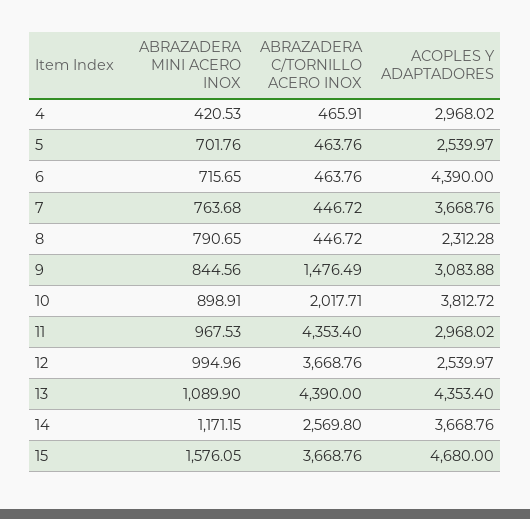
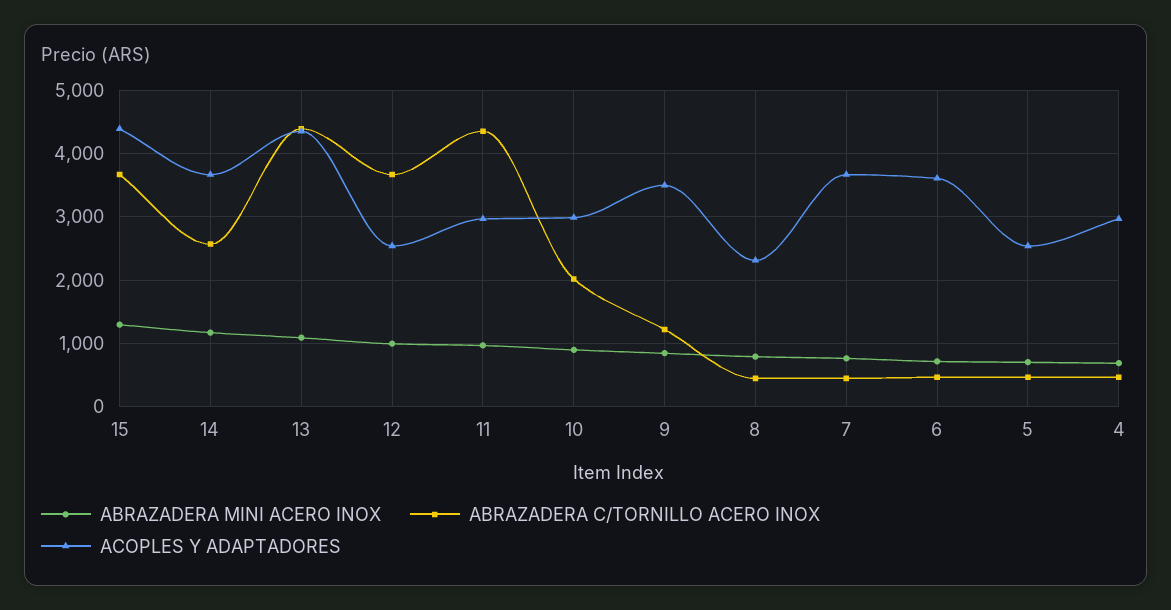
ABRAZADERA MINI ACERO INOX, 4: 420.53 -> 700
ACOPLES Y ADAPTADORES, 6: 4390 -> 3600
ABRAZADERA C/TORNILLO ACERO INOX, 9: 1476.49 -> 1200
ACOPLES Y ADAPTADORES, 9: 3083.88 -> 3500
ACOPLES Y ADAPTADORES, 10: 3812.72 -> 3000
ABRAZADERA MINI ACERO INOX, 15: 1576.05 -> 1300
ACOPLES Y ADAPTADORES, 15: 4680 -> 4400

